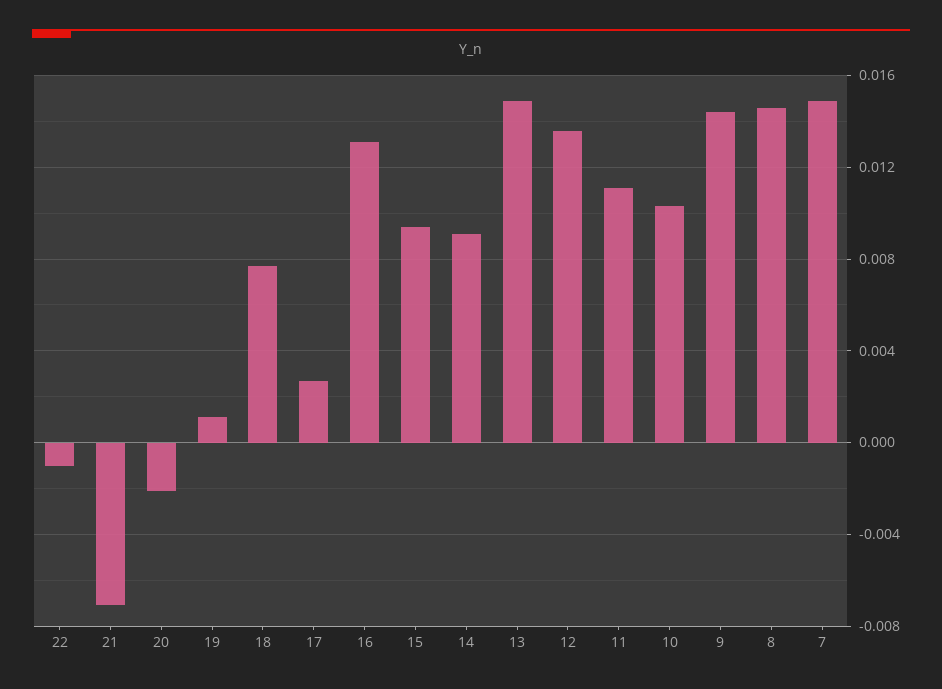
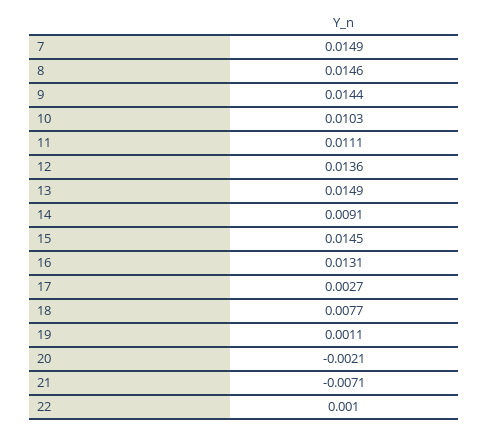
22: -0.001 -> 0.001
15: 0.0095 -> 0.0145

